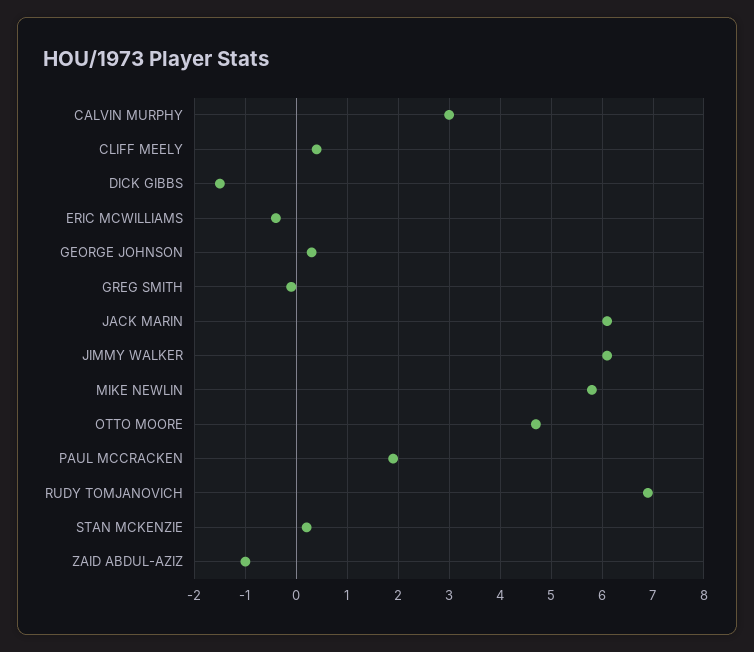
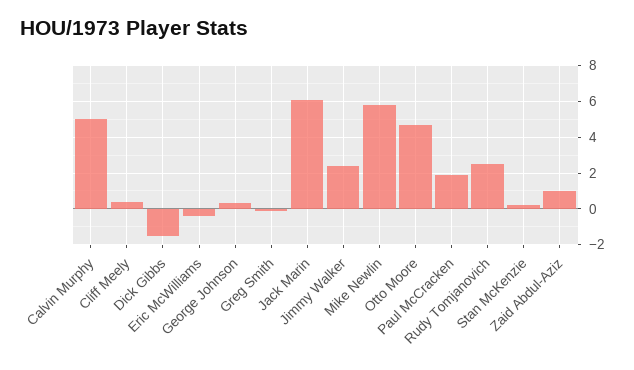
CALVIN MURPHY: 3 -> 5
JIMMY WALKER: 6 -> 2.5
RUDY TOMJANOVICH: 7 -> 2.5
ZAID ABDUL-AZIZ: -1 -> 1

